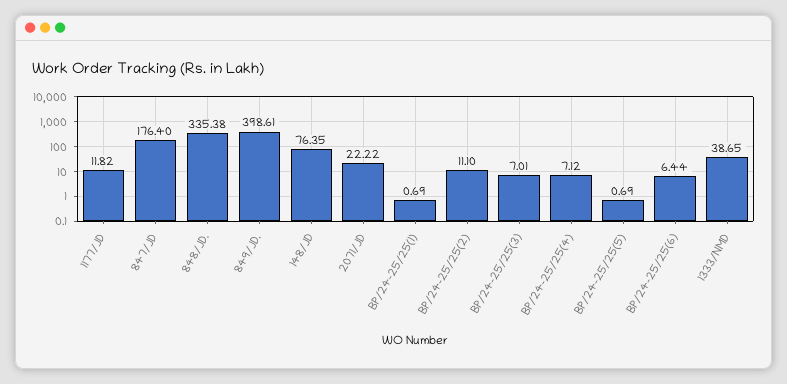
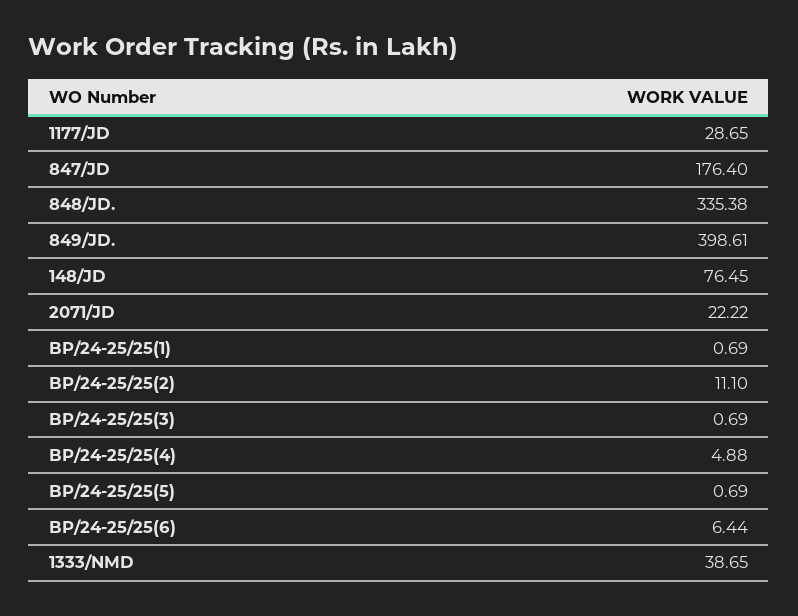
1177/JD: 11.82 -> 28.65
148/JD: 76.35 -> 76.45
BP/24-25/25(3): 7.01 -> 0.69
BP/24-25/25(4): 7.12 -> 4.88

